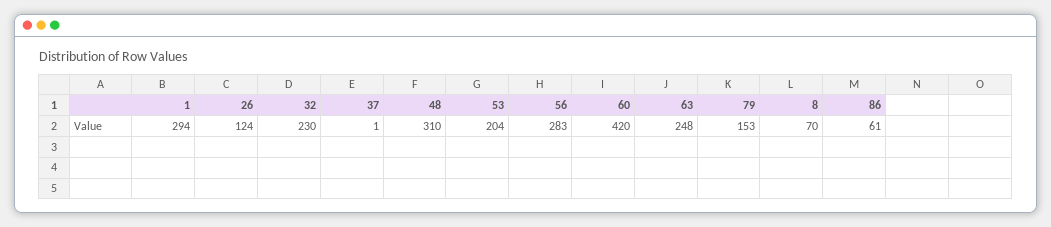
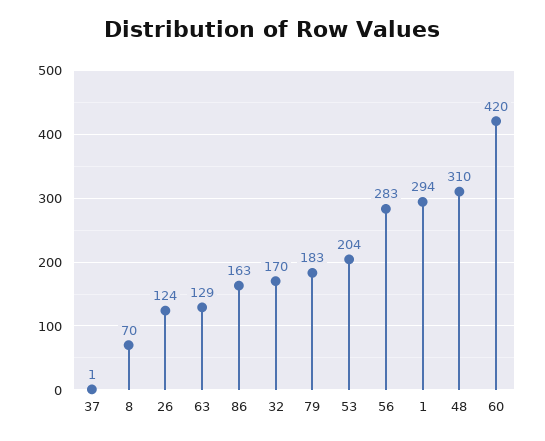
32: 230 -> 170
63: 248 -> 129
79: 153 -> 183
86: 61 -> 163

